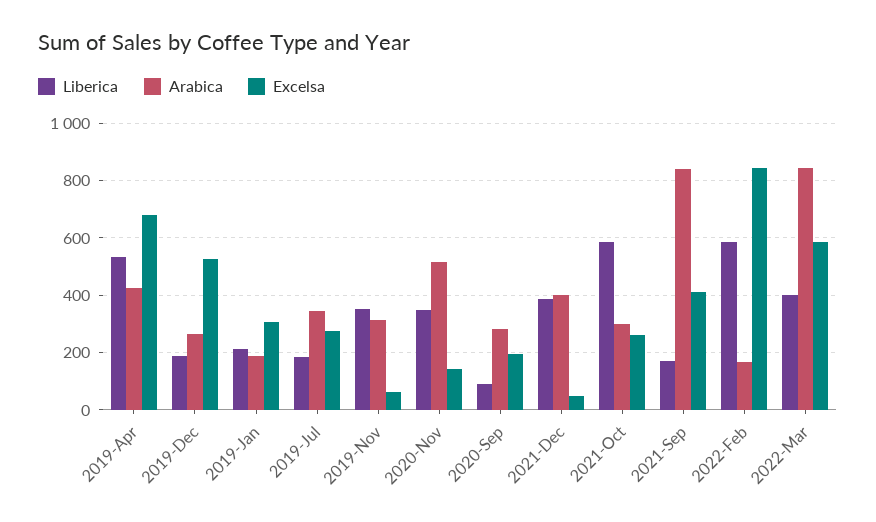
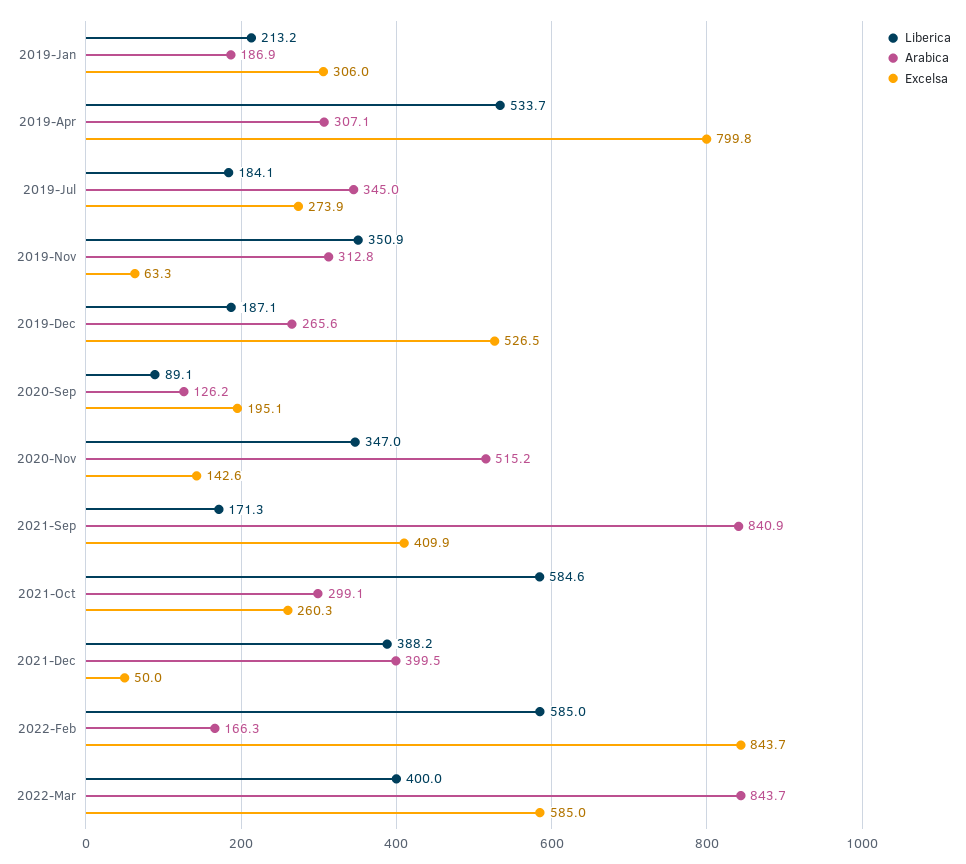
Arabica, 2019-Apr: 425 -> 307.1
Excelsa, 2019-Apr: 675 -> 799.8
Arabica, 2020-Sep: 275 -> 126.2

